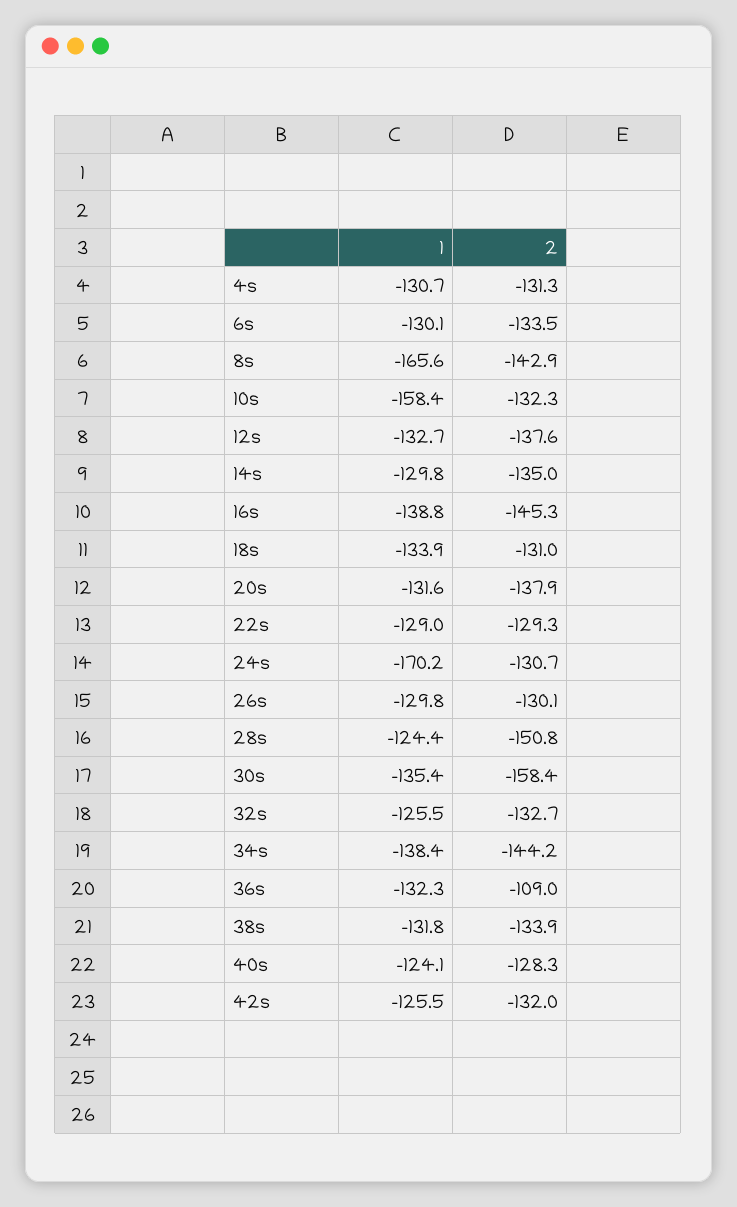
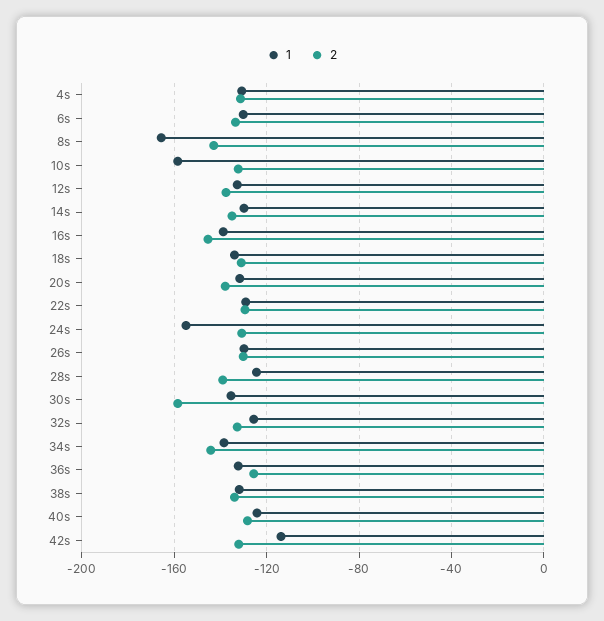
1, 24s: -170.2 -> -155
2, 28s: -150.8 -> -140
2, 36s: -109 -> -125
1, 42s: -125.5 -> -115

